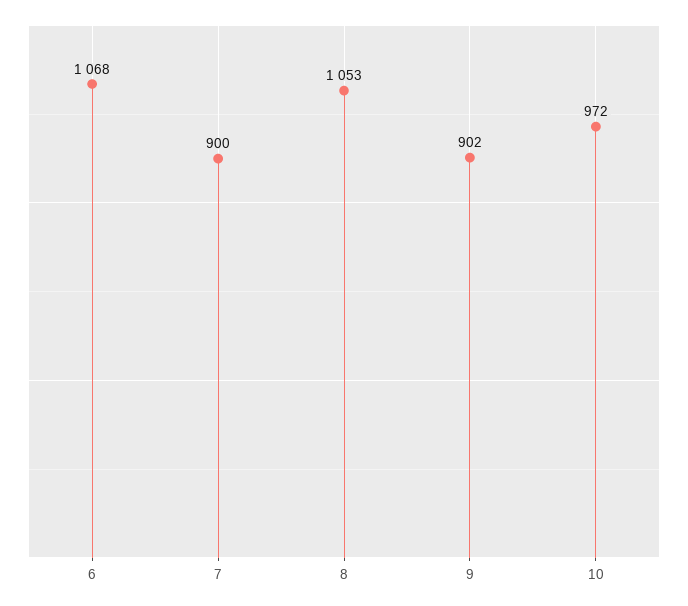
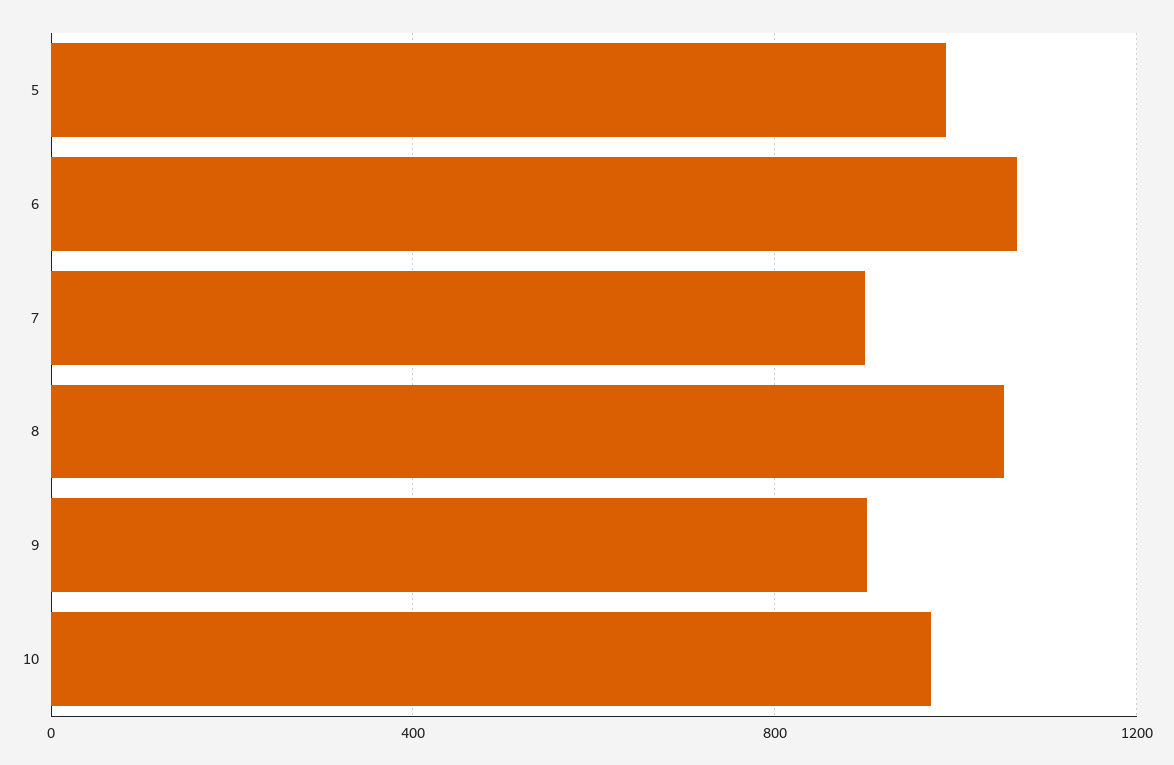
5: none -> 1000

